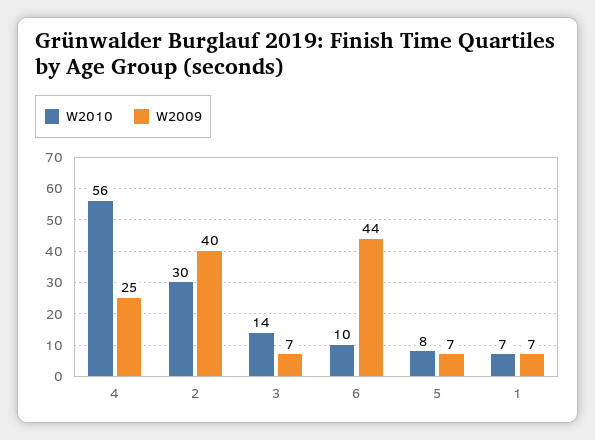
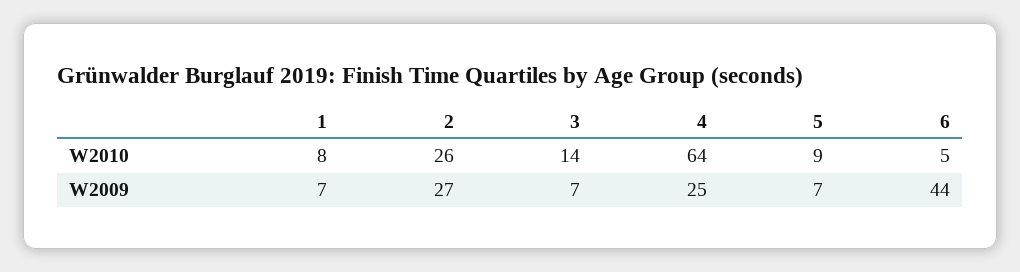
W2010, 4: 56 -> 64
W2010, 2: 30 -> 26
W2009, 2: 40 -> 27
W2010, 6: 10 -> 5
W2010, 5: 8 -> 9
W2010, 1: 7 -> 8

